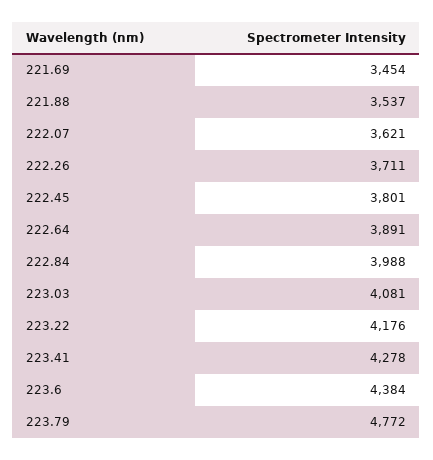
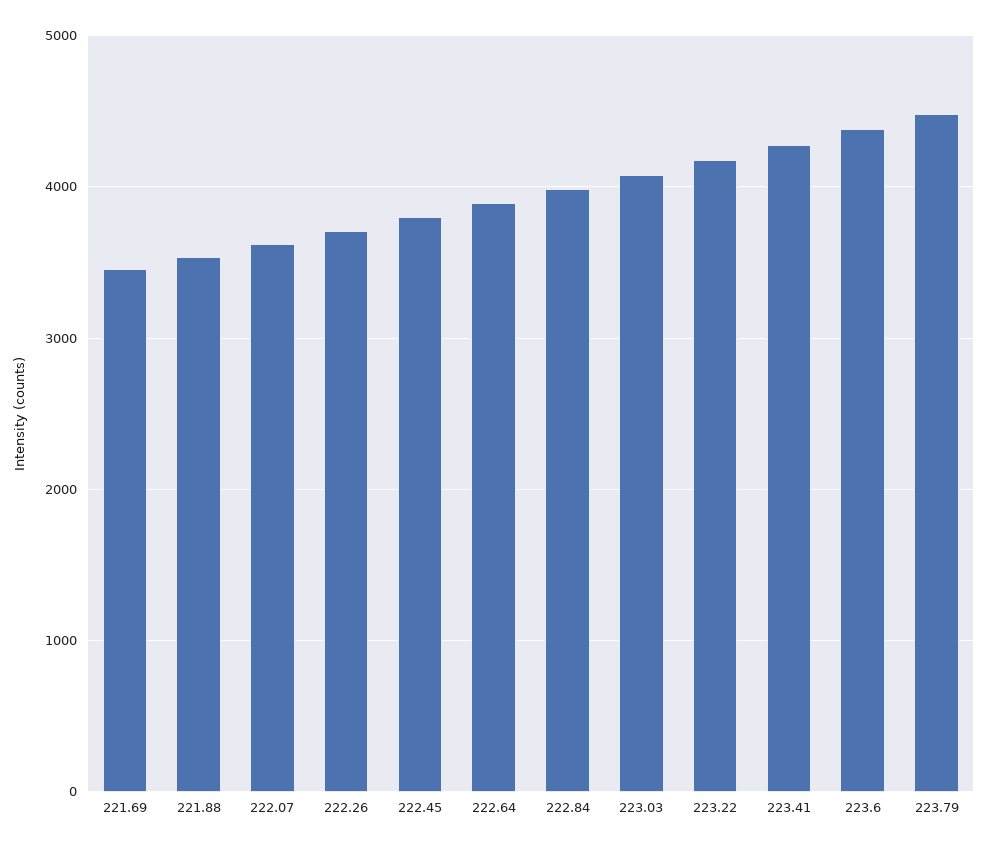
223.79: 4772 -> 4500

